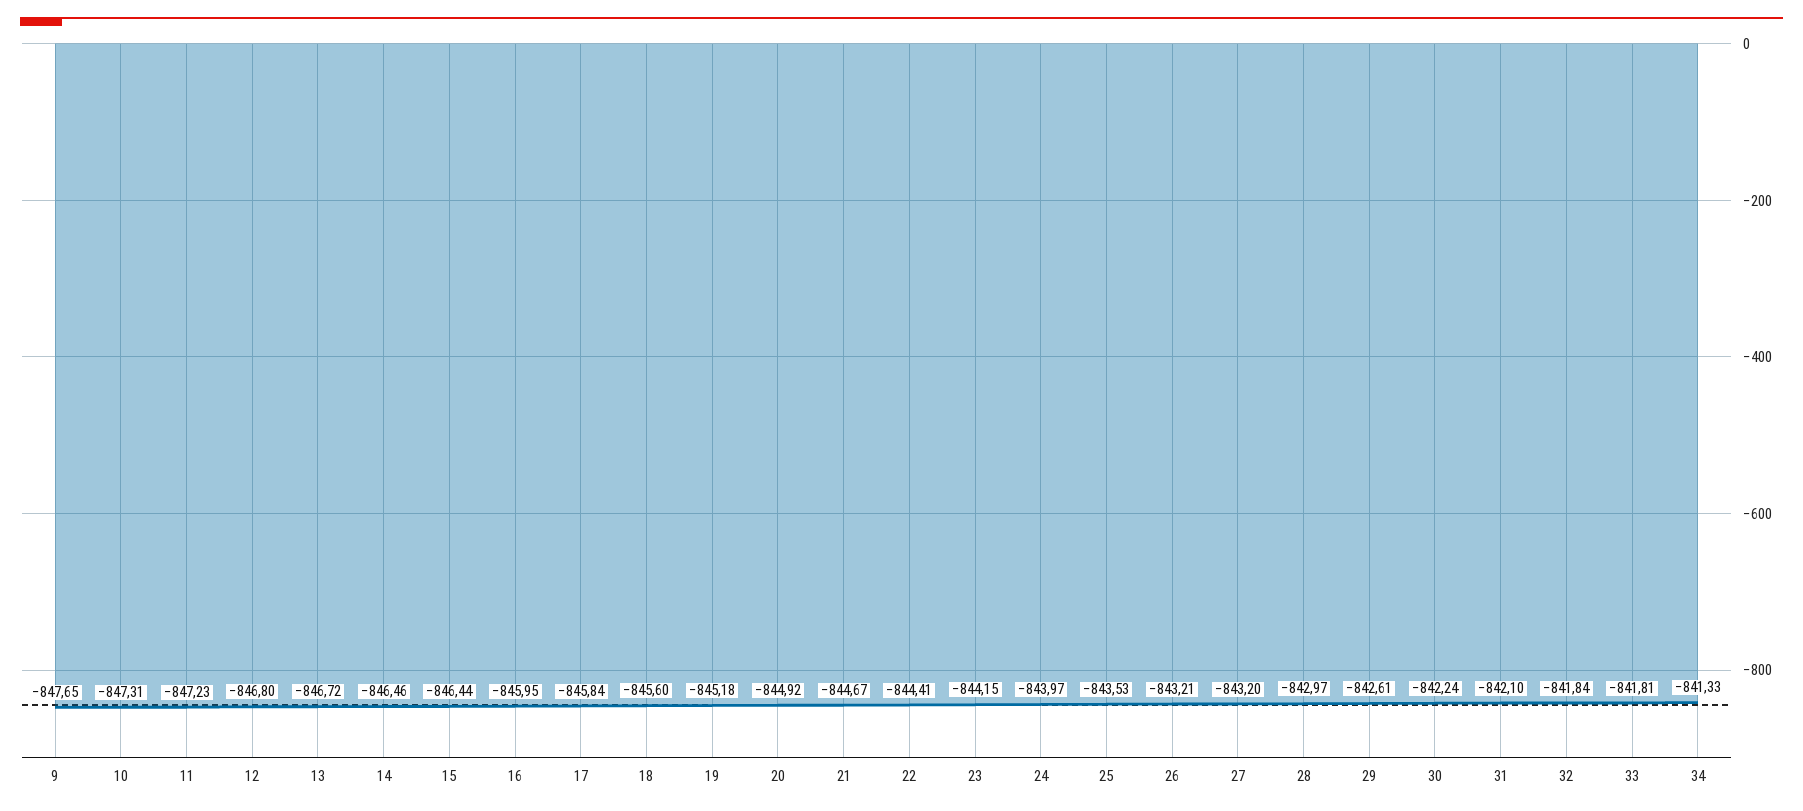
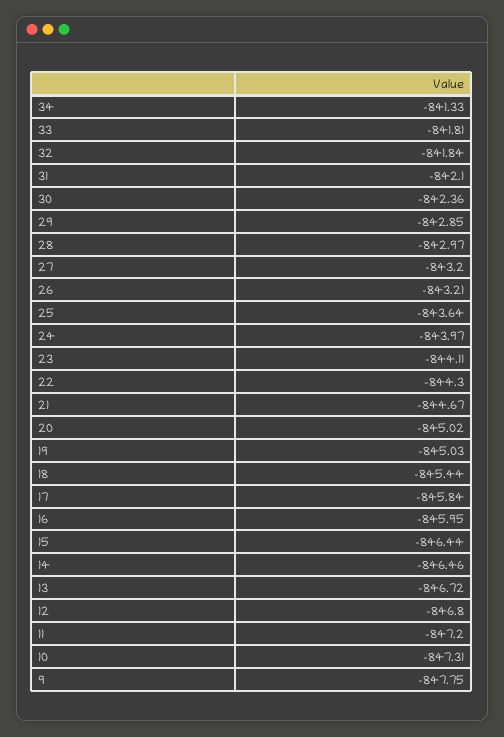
9: -847.65 -> -847.75
11: -847.23 -> -847.2
18: -845.6 -> -845.44
19: -845.18 -> -845.03
20: -844.92 -> -845.02
22: -844.41 -> -844.3
23: -844.15 -> -844.11
25: -843.53 -> -843.64
29: -842.61 -> -842.85
30: -842.24 -> -842.36

